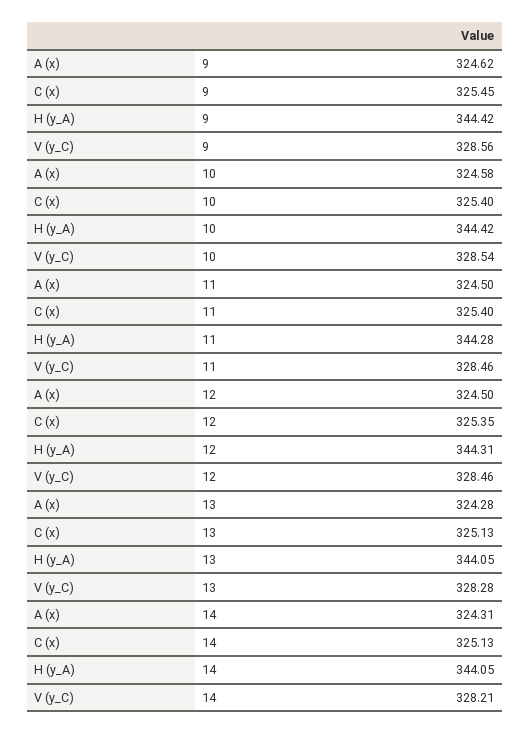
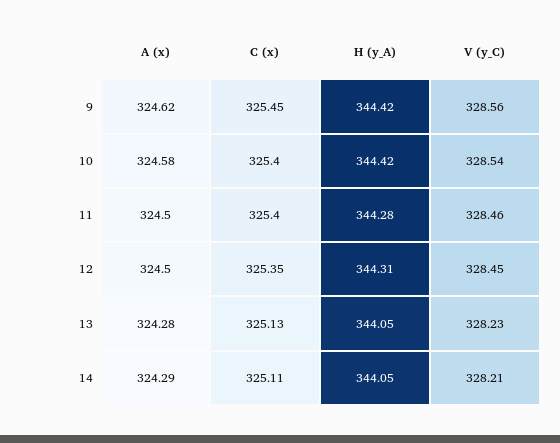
V (y_C), 12: 328.46 -> 328.45
V (y_C), 13: 328.28 -> 328.23
A (x), 14: 324.31 -> 324.29
C (x), 14: 325.13 -> 325.11

